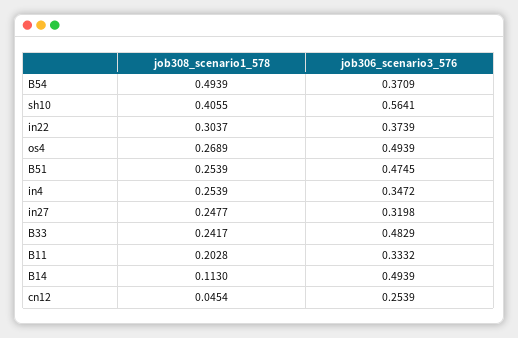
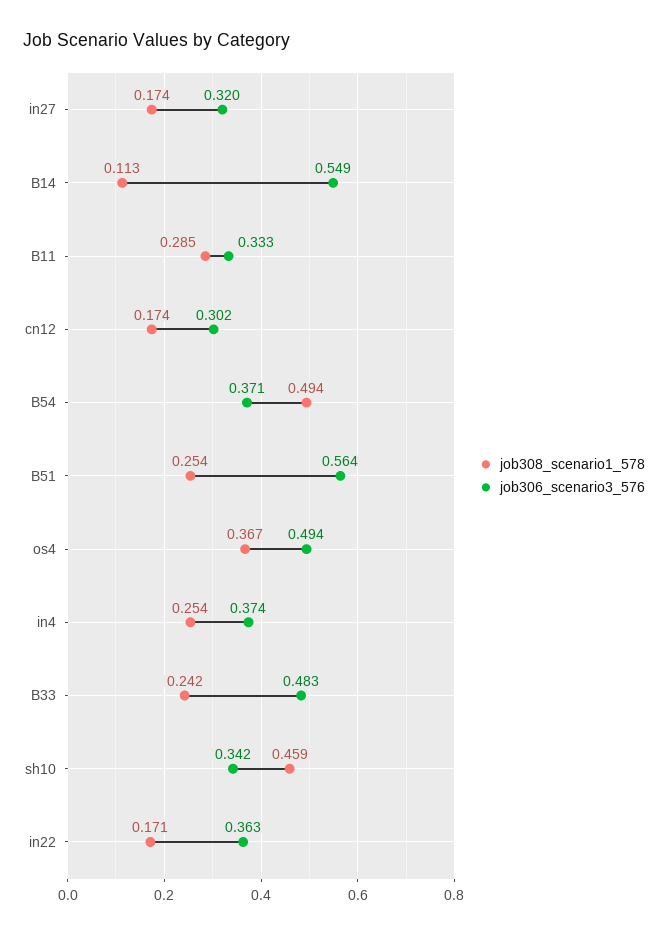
job308_scenario1_578, sh10: 0.4055 -> 0.459
job306_scenario3_576, sh10: 0.5641 -> 0.342
job308_scenario1_578, in22: 0.3037 -> 0.171
job306_scenario3_576, in22: 0.3739 -> 0.363
job308_scenario1_578, os4: 0.2689 -> 0.367
job306_scenario3_576, B51: 0.4745 -> 0.564
job306_scenario3_576, in4: 0.3472 -> 0.374
job308_scenario1_578, in27: 0.2477 -> 0.174
job308_scenario1_578, B11: 0.2028 -> 0.285
job306_scenario3_576, B14: 0.4939 -> 0.549
job308_scenario1_578, cn12: 0.0454 -> 0.174
job306_scenario3_576, cn12: 0.2539 -> 0.302

